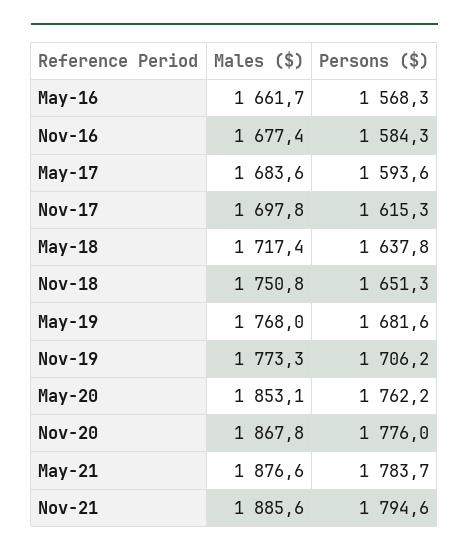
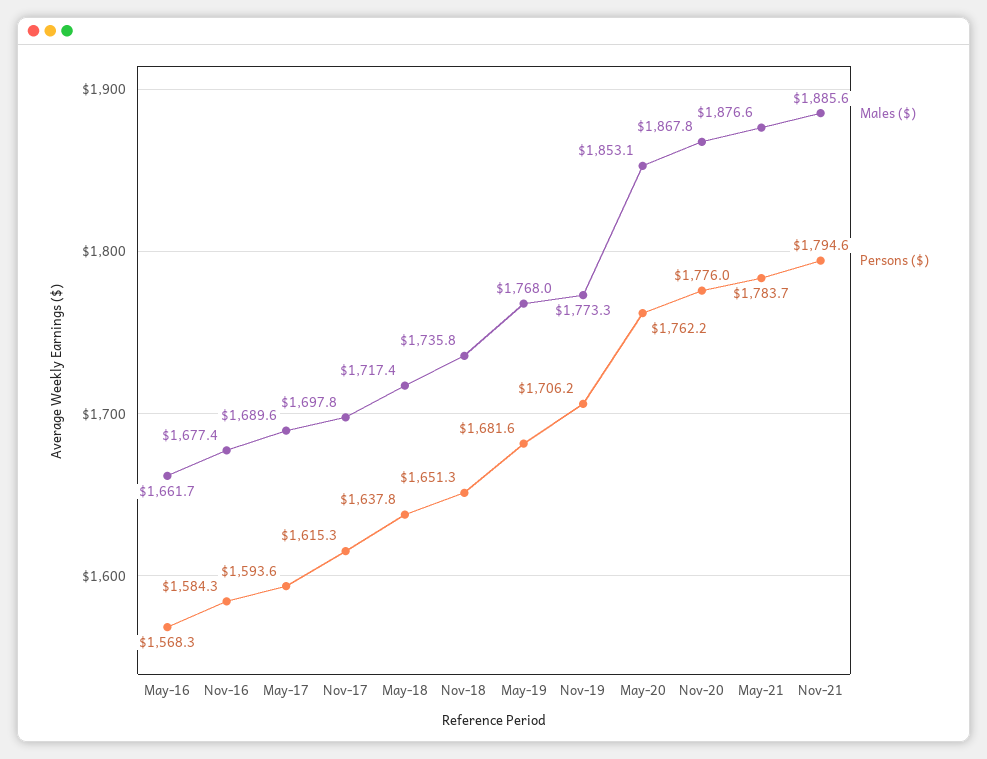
Males ($), May-17: 1683.6 -> 1689.6
Males ($), Nov-18: 1750.8 -> 1735.8

